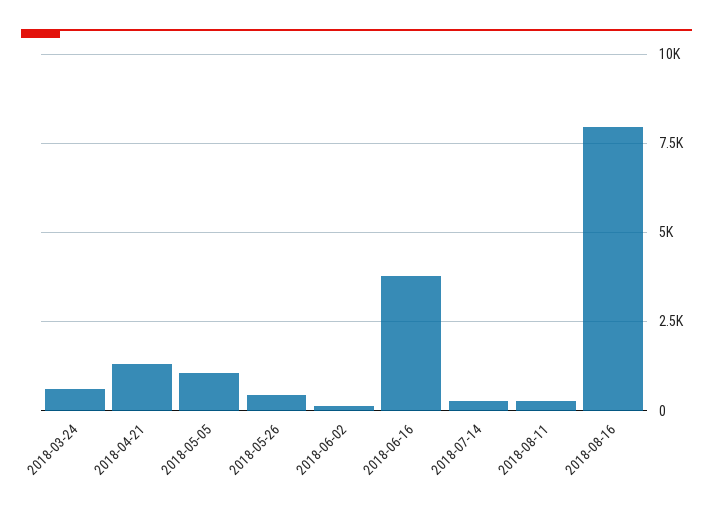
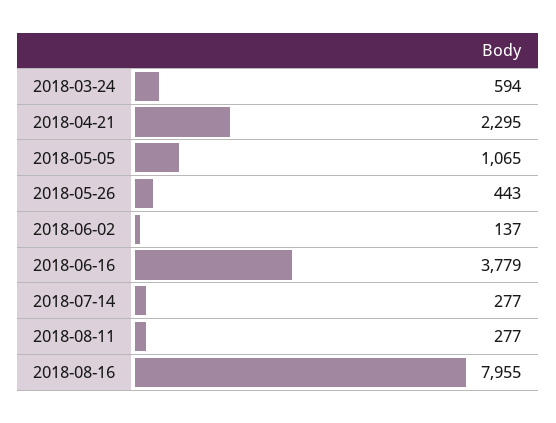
2018-04-21: 1250 -> 2295

